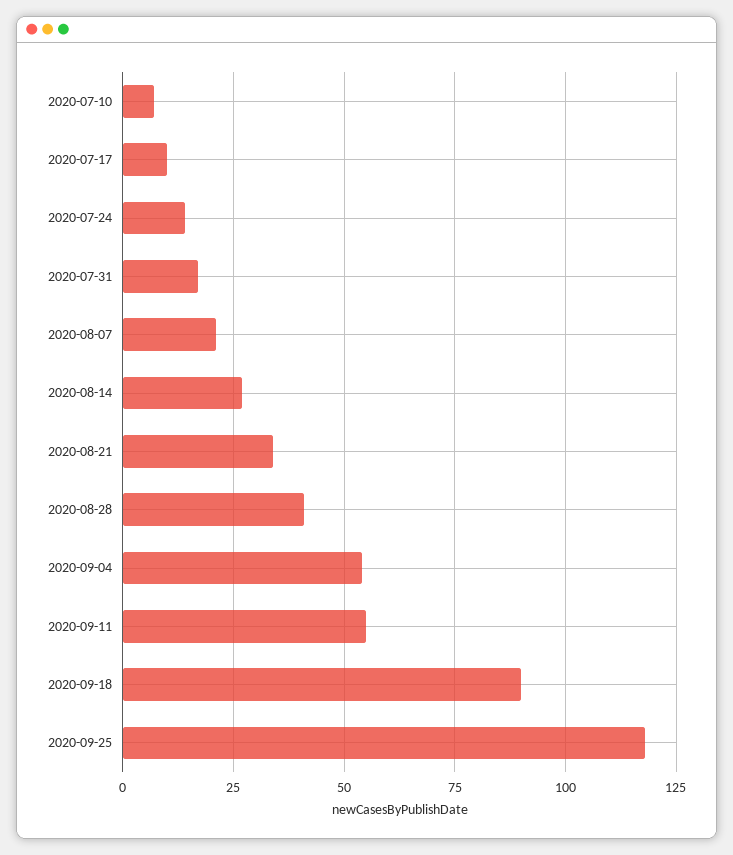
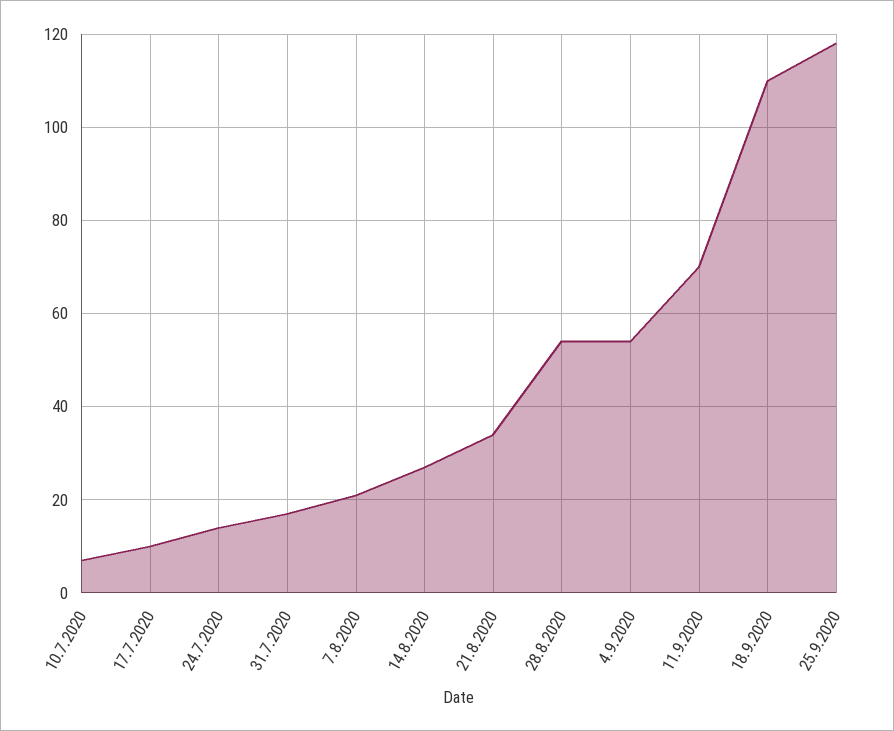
2020-08-28: 40 -> 55
2020-09-11: 55 -> 70
2020-09-18: 90 -> 110

